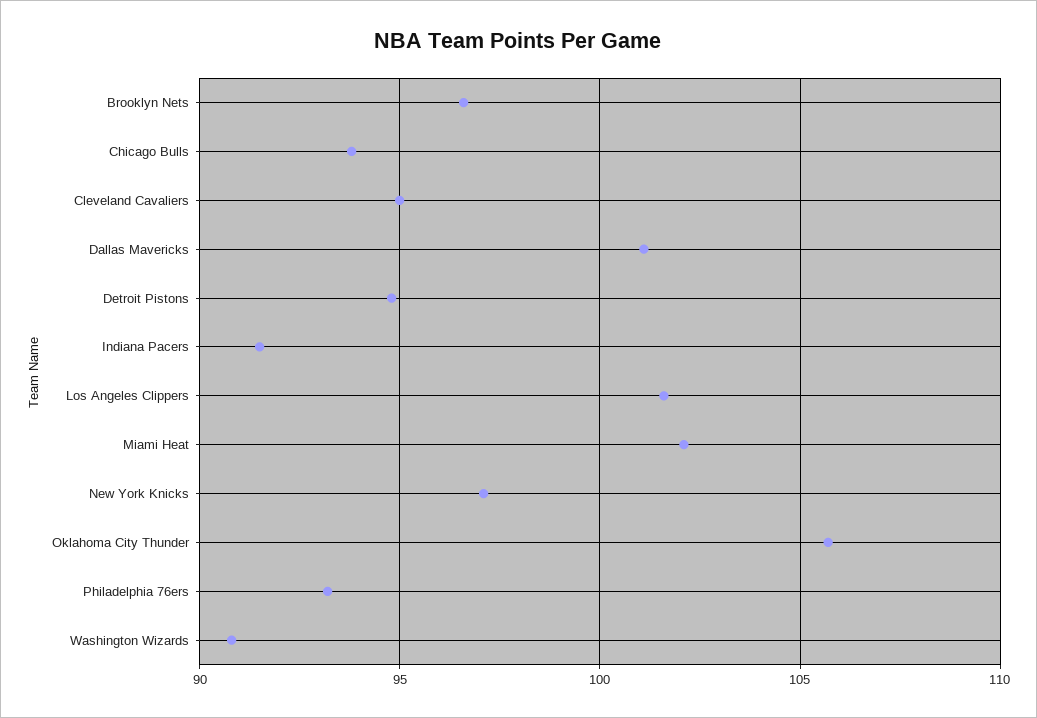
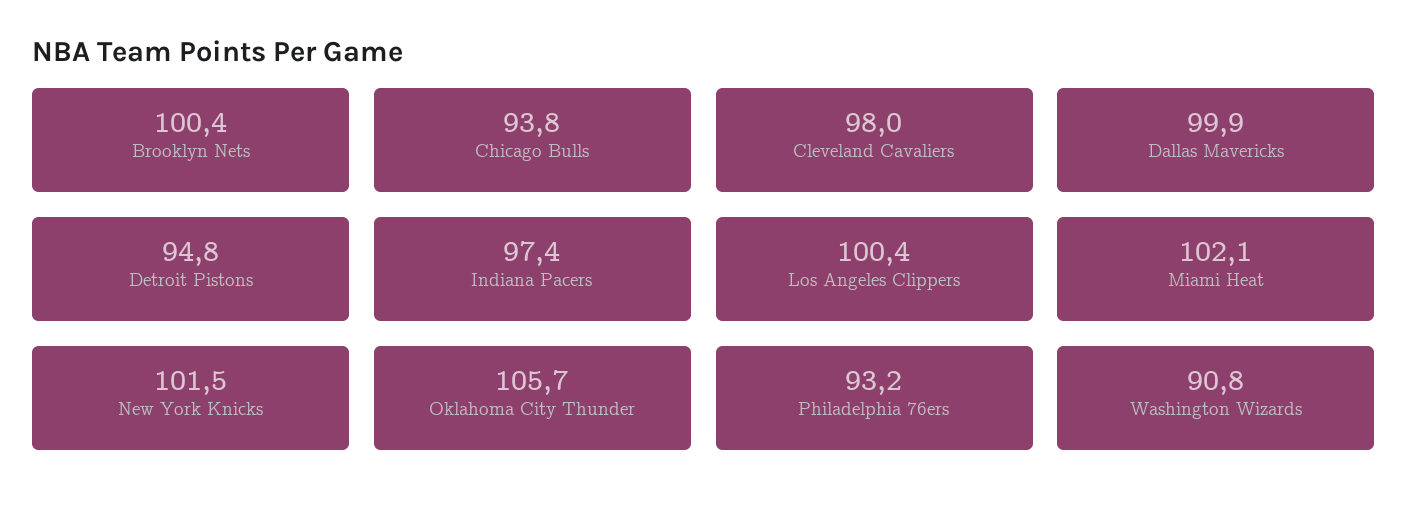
Brooklyn Nets: 96.5 -> 100.4
Cleveland Cavaliers: 95 -> 98
Dallas Mavericks: 101 -> 99.9
Indiana Pacers: 91.5 -> 97.4
Los Angeles Clippers: 101.5 -> 100.4
New York Knicks: 97 -> 101.5

